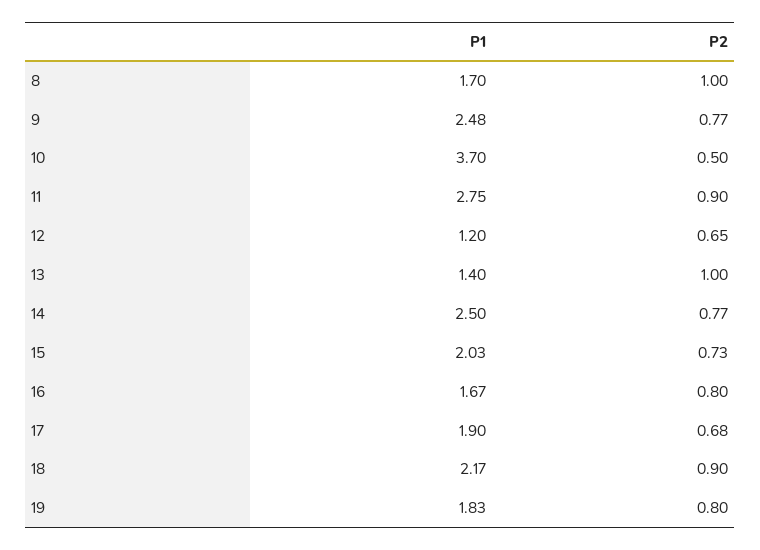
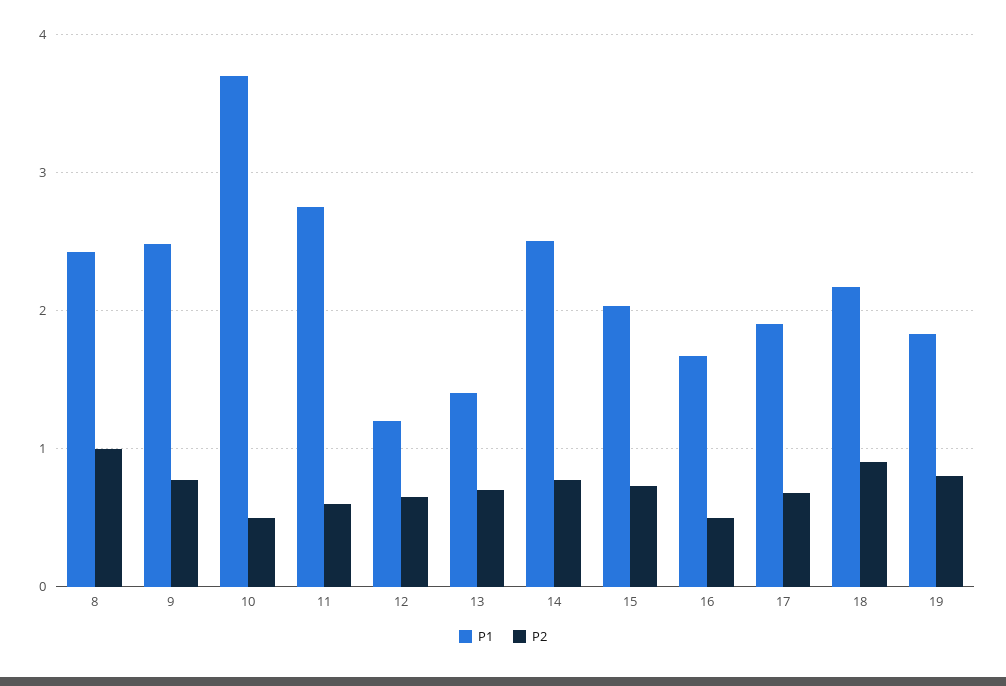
P1, 8: 1.7 -> 2.4
P2, 11: 0.9 -> 0.6
P2, 13: 1 -> 0.7
P2, 16: 0.8 -> 0.5

